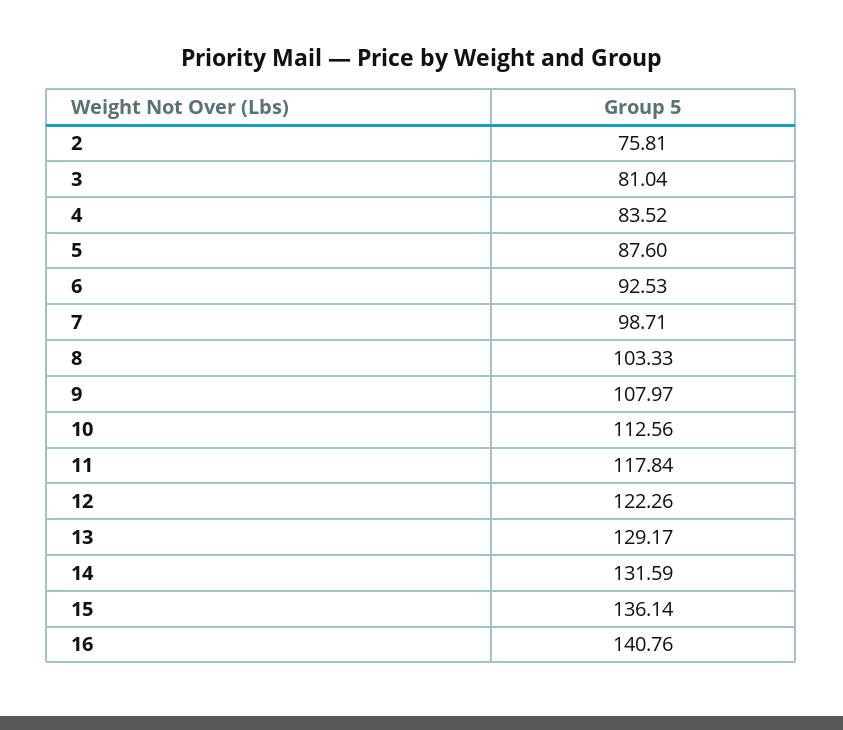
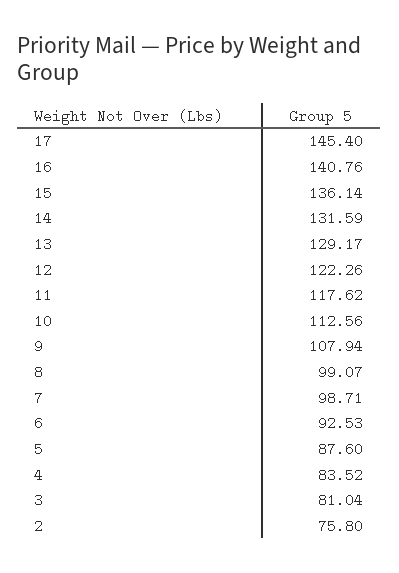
2: 75.81 -> 75.8
8: 103.33 -> 99.07
9: 107.97 -> 107.94
11: 117.84 -> 117.62
17: none -> 145.4

